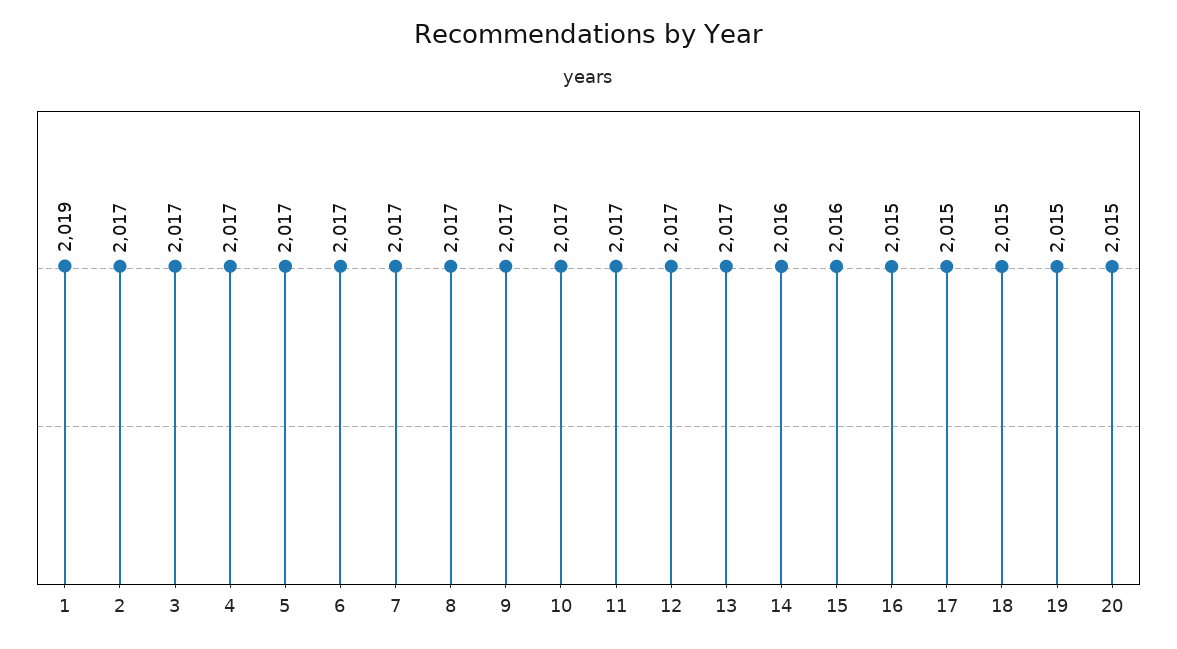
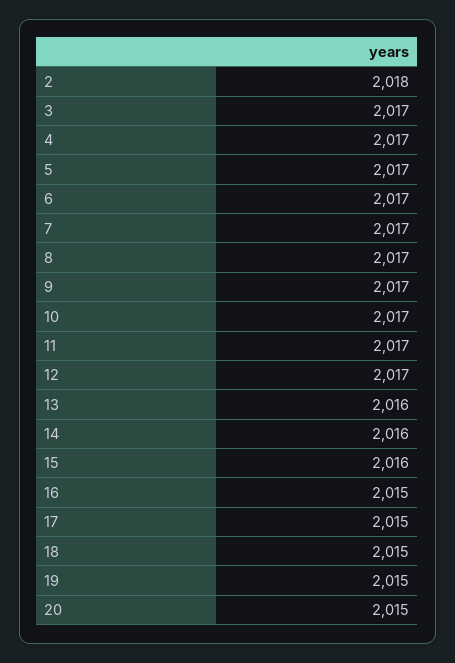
1: 2019 -> none
2: 2017 -> 2018
13: 2017 -> 2016

